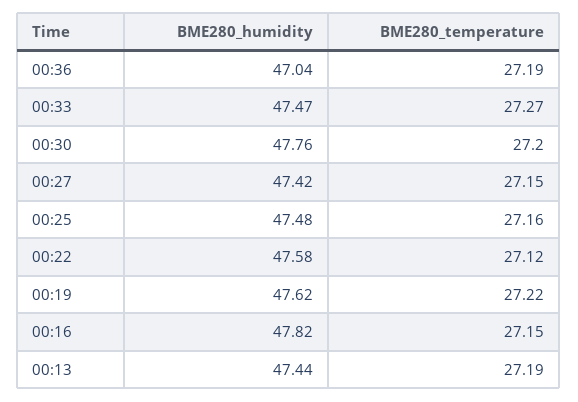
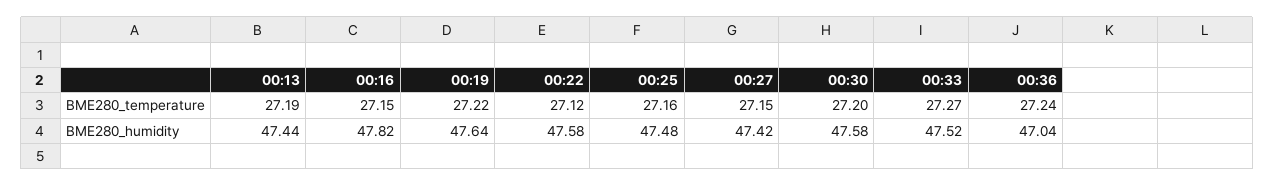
BME280_temperature, 00:36: 27.19 -> 27.24
BME280_humidity, 00:33: 47.47 -> 47.52
BME280_humidity, 00:30: 47.76 -> 47.58
BME280_humidity, 00:19: 47.62 -> 47.64

